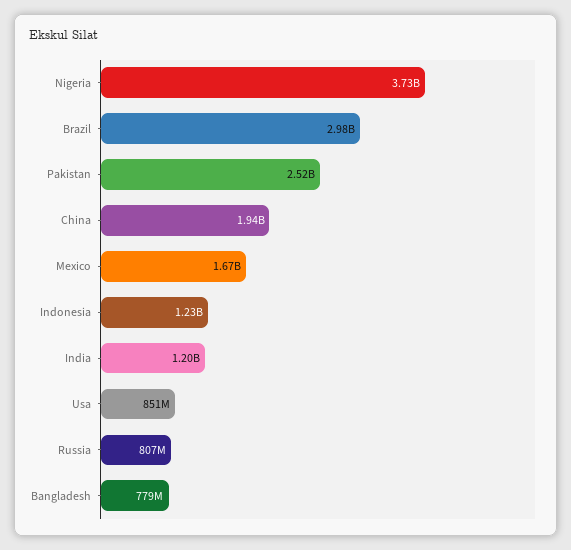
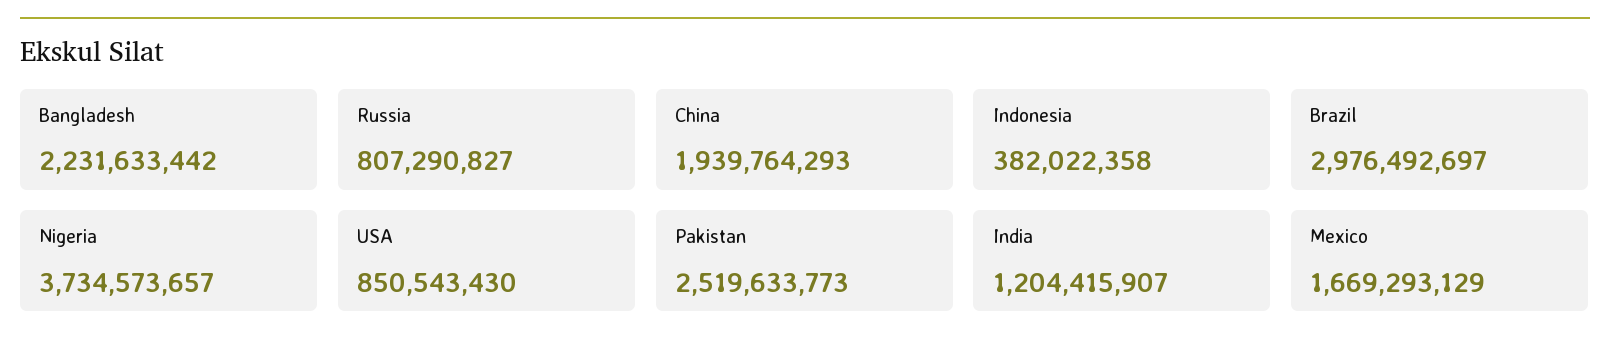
Indonesia: 1230000000 -> 382022358
Bangladesh: 779000000 -> 2231633442

